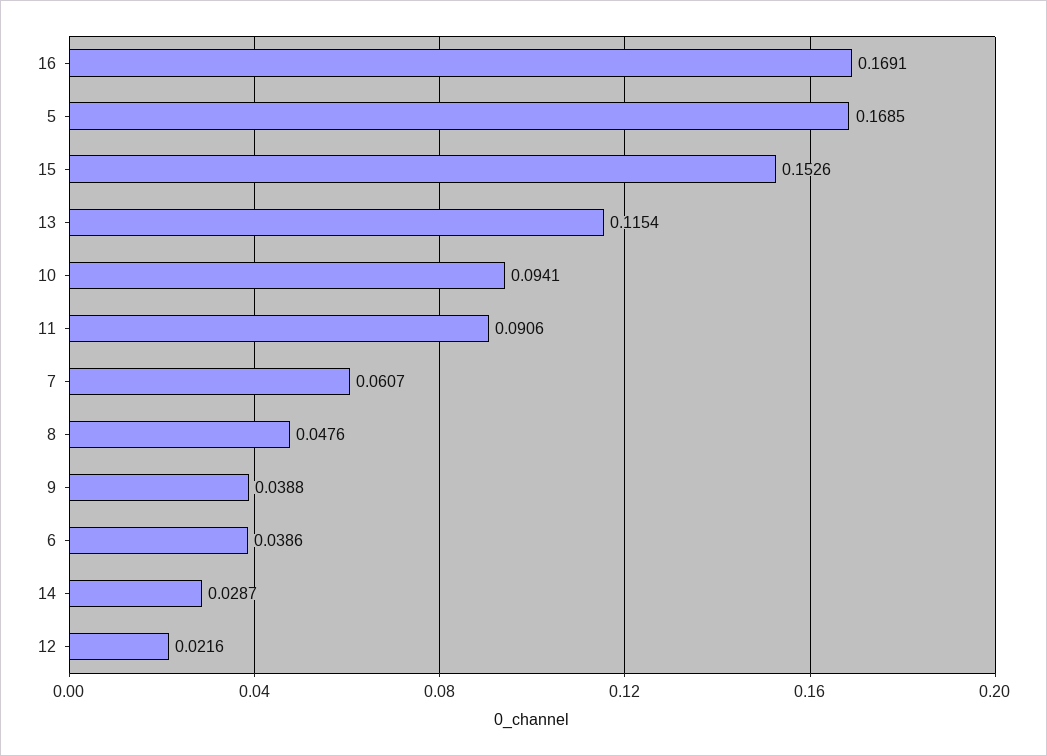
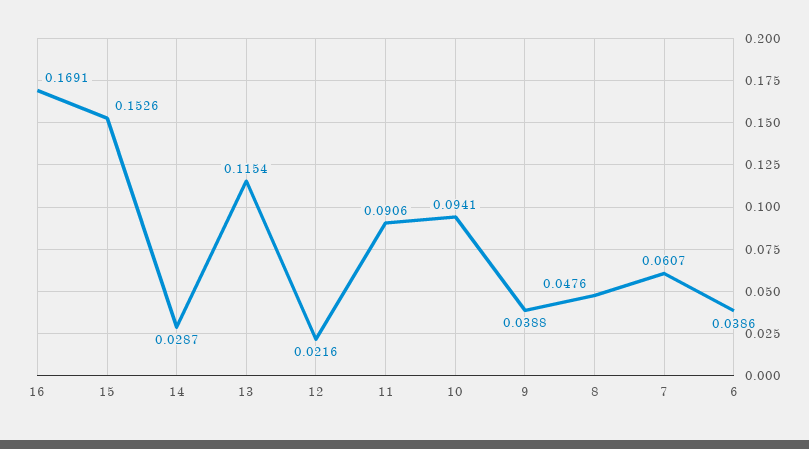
5: 0.1685 -> none

